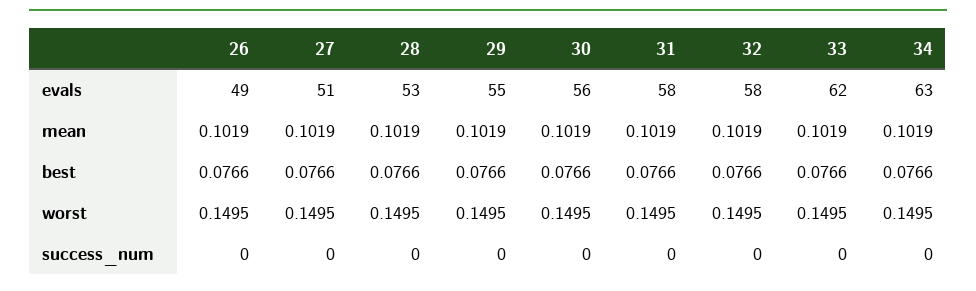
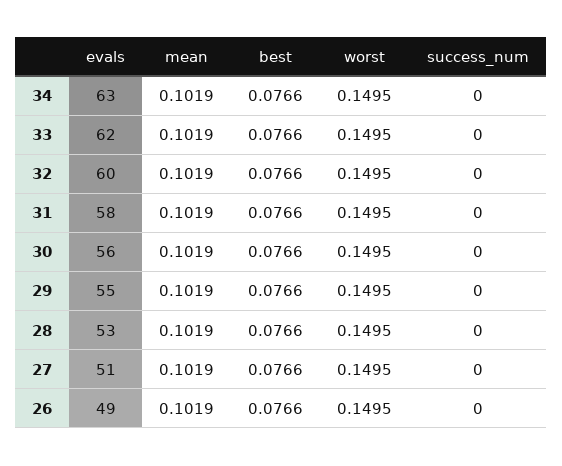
32, evals: 58 -> 60

